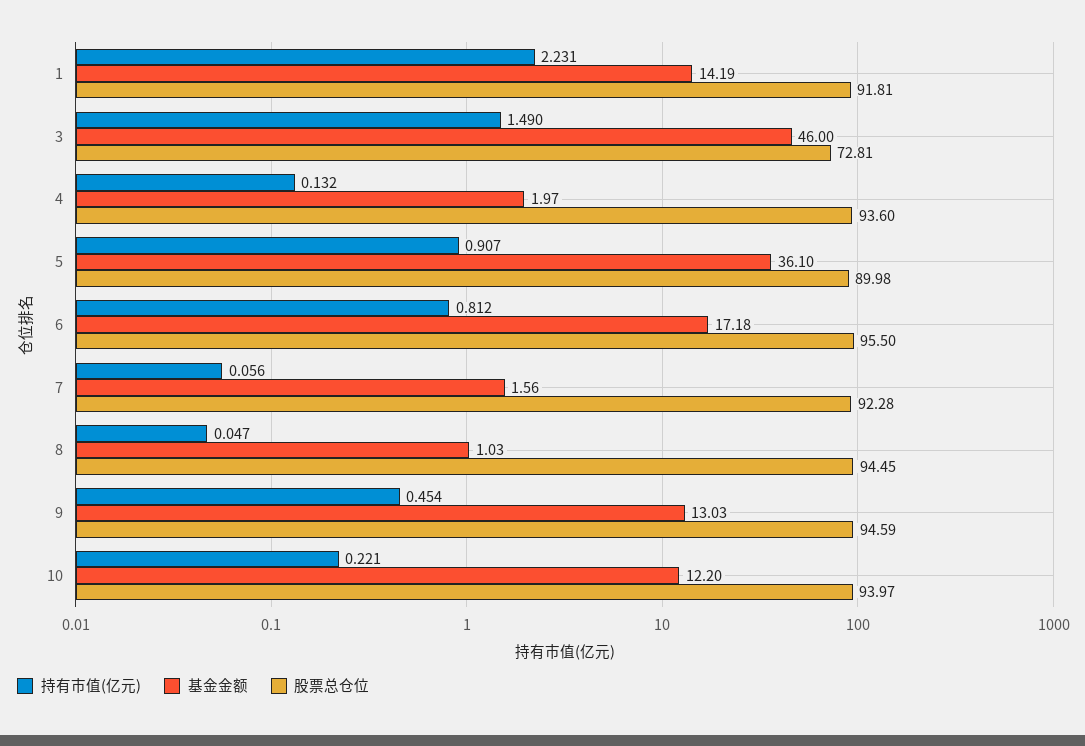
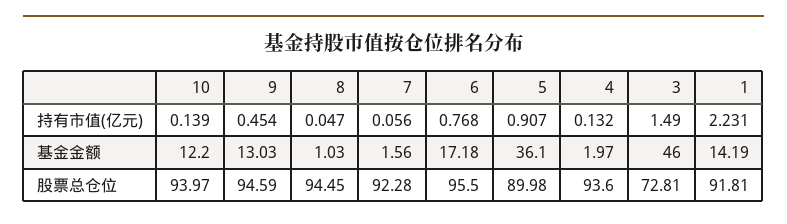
持有市值(亿元), 6: 0.812 -> 0.768
持有市值(亿元), 10: 0.221 -> 0.139

